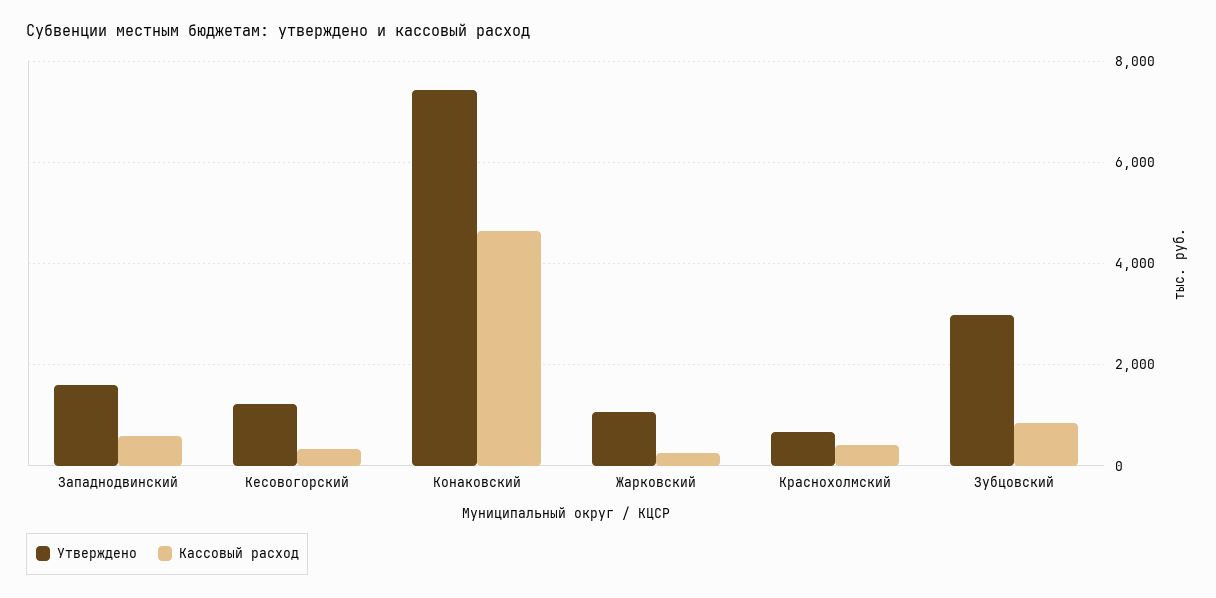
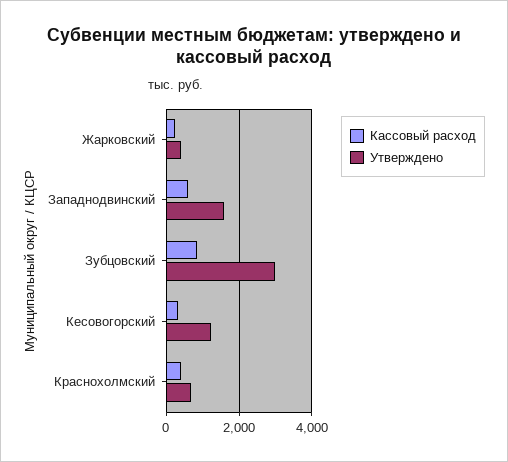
Утверждено, Конаковский: 7400 -> none
Кассовый расход, Конаковский: 4600 -> none
Утверждено, Жарковский: 1000 -> 400

